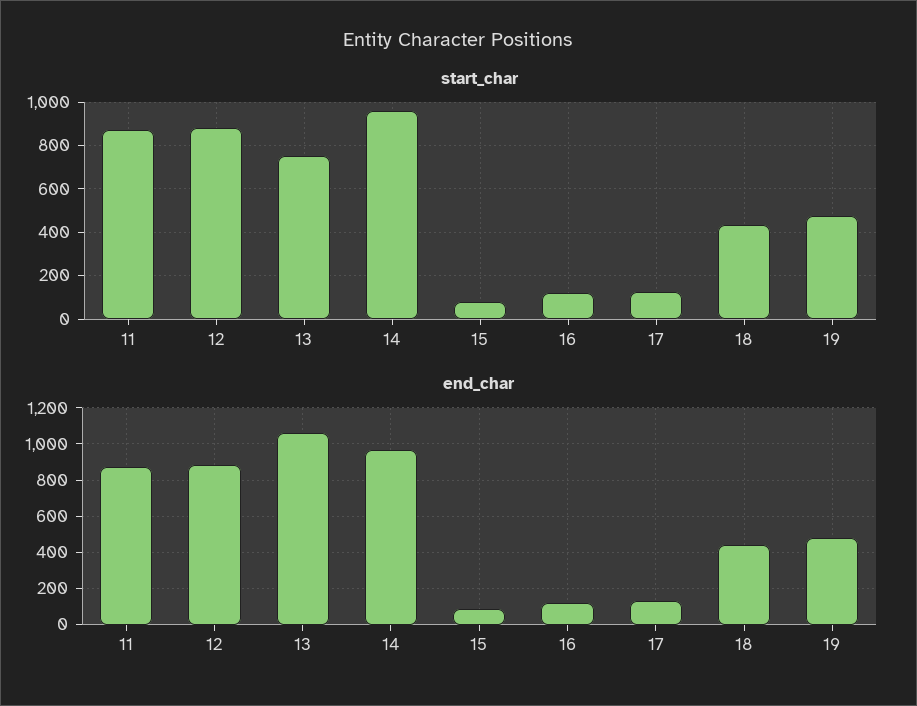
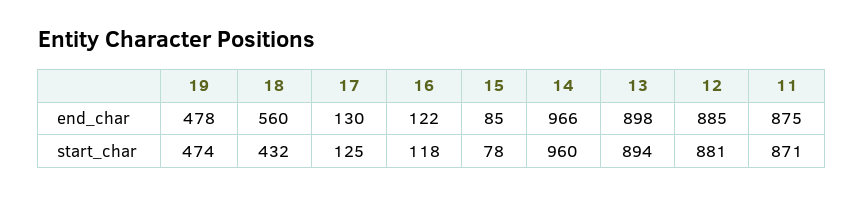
start_char, 13: 750 -> 894
end_char, 13: 1050 -> 898
end_char, 18: 450 -> 560

